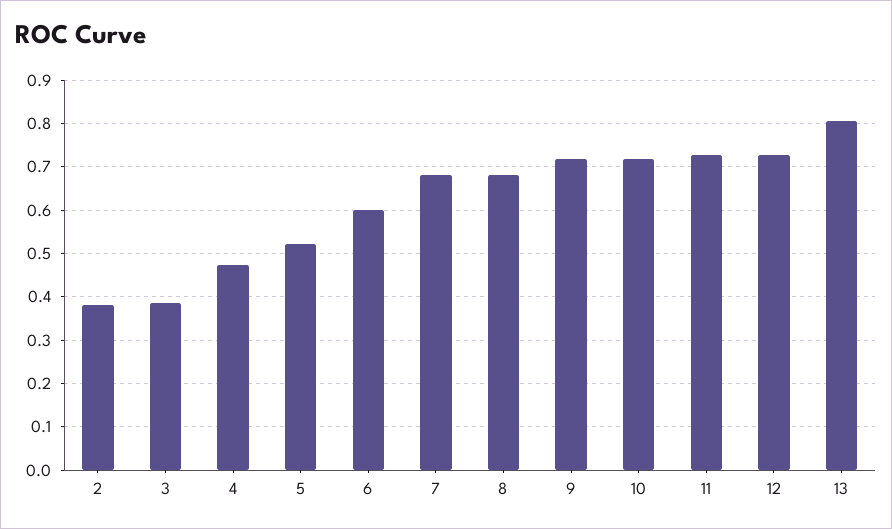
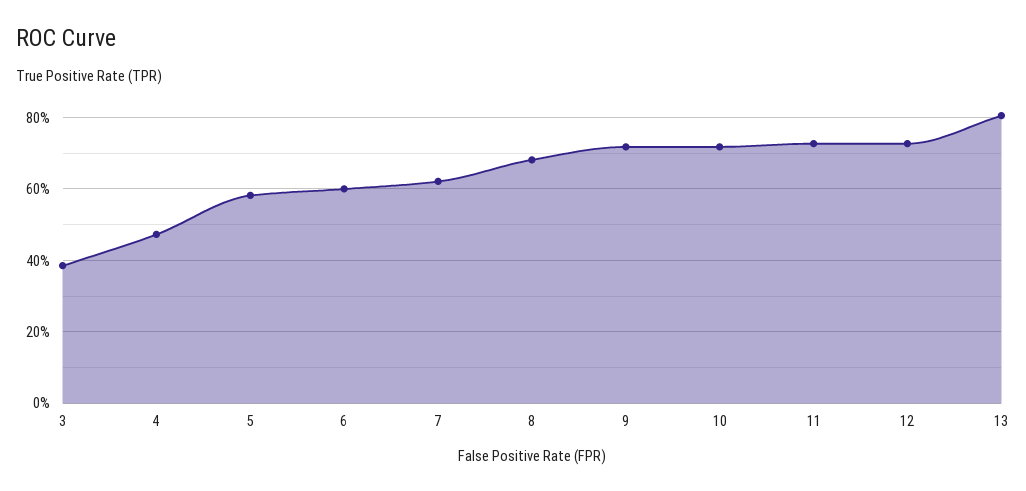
2: 0.38 -> none
5: 0.52 -> 0.58
7: 0.68 -> 0.62

